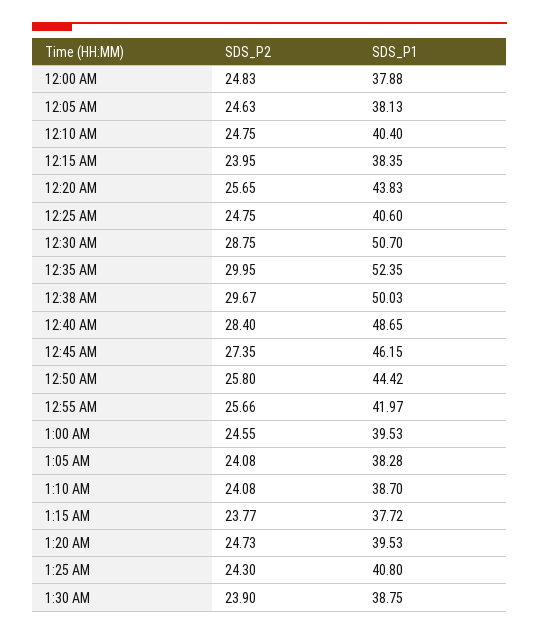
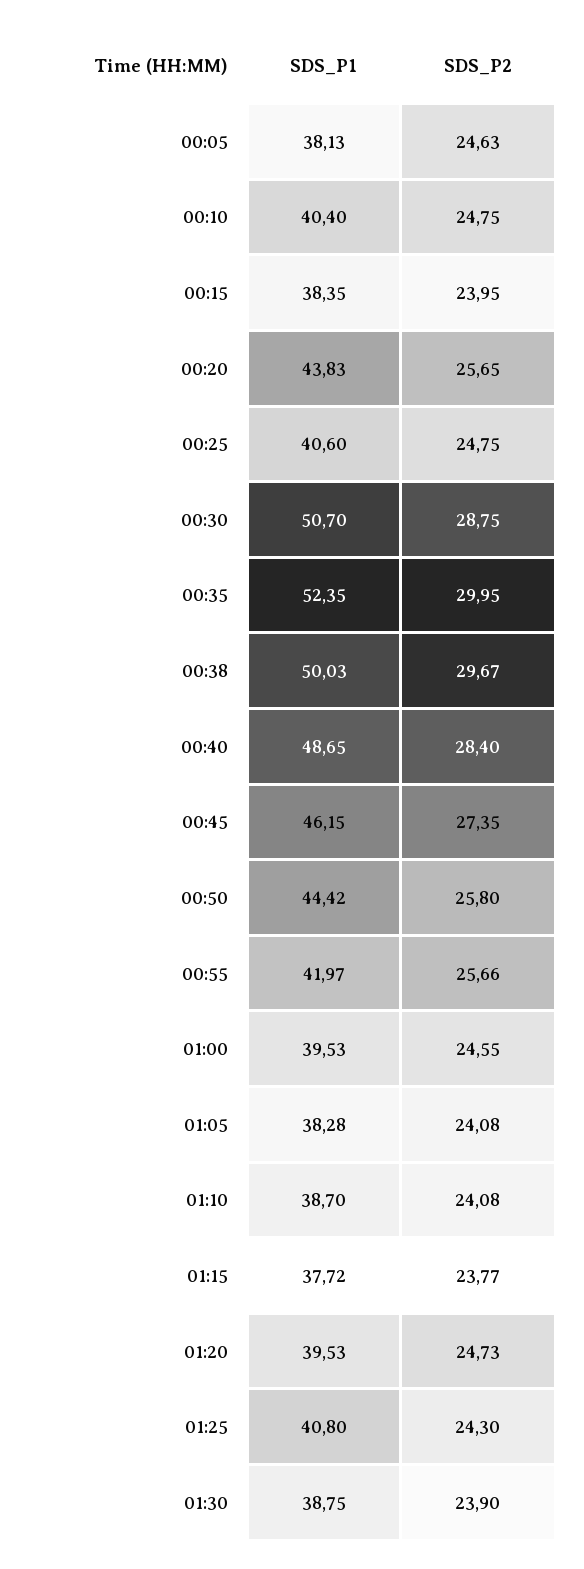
SDS_P2, 12:00 AM: 24.83 -> none
SDS_P1, 12:00 AM: 37.88 -> none

